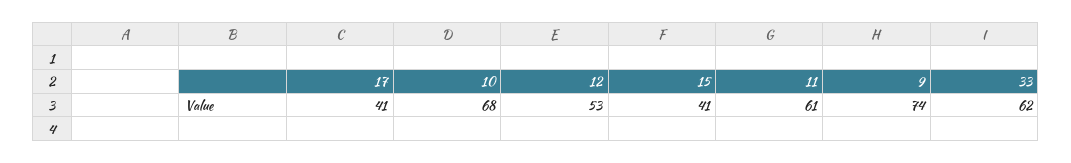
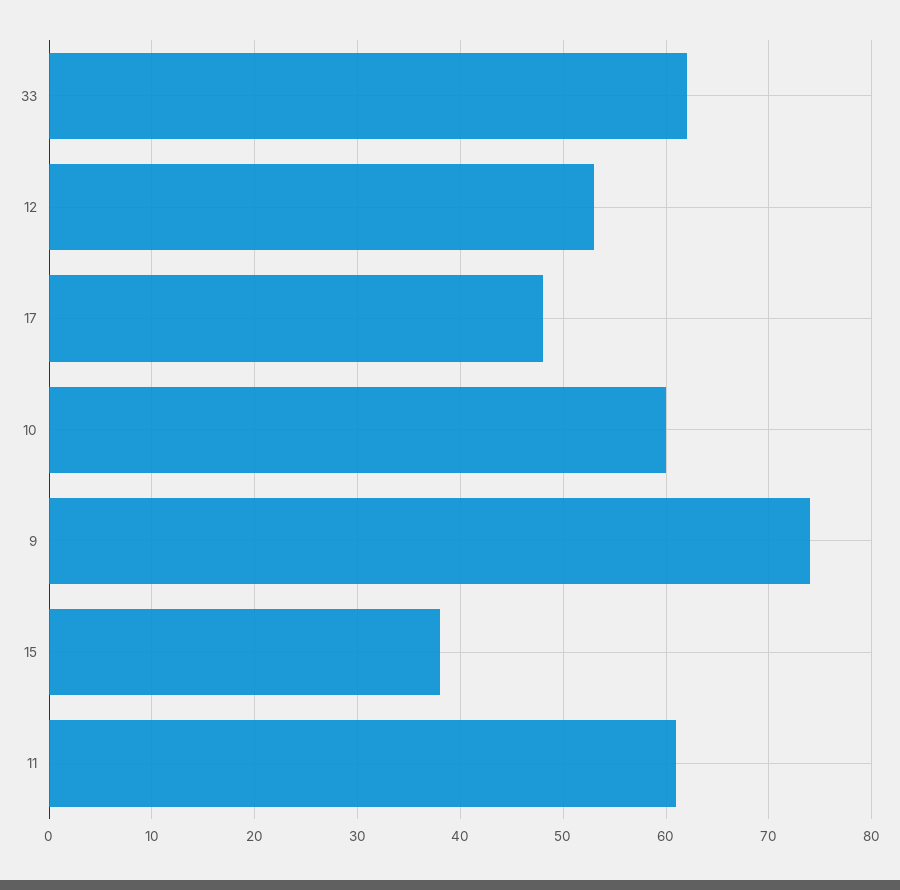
17: 41 -> 48
10: 68 -> 60
15: 41 -> 38

